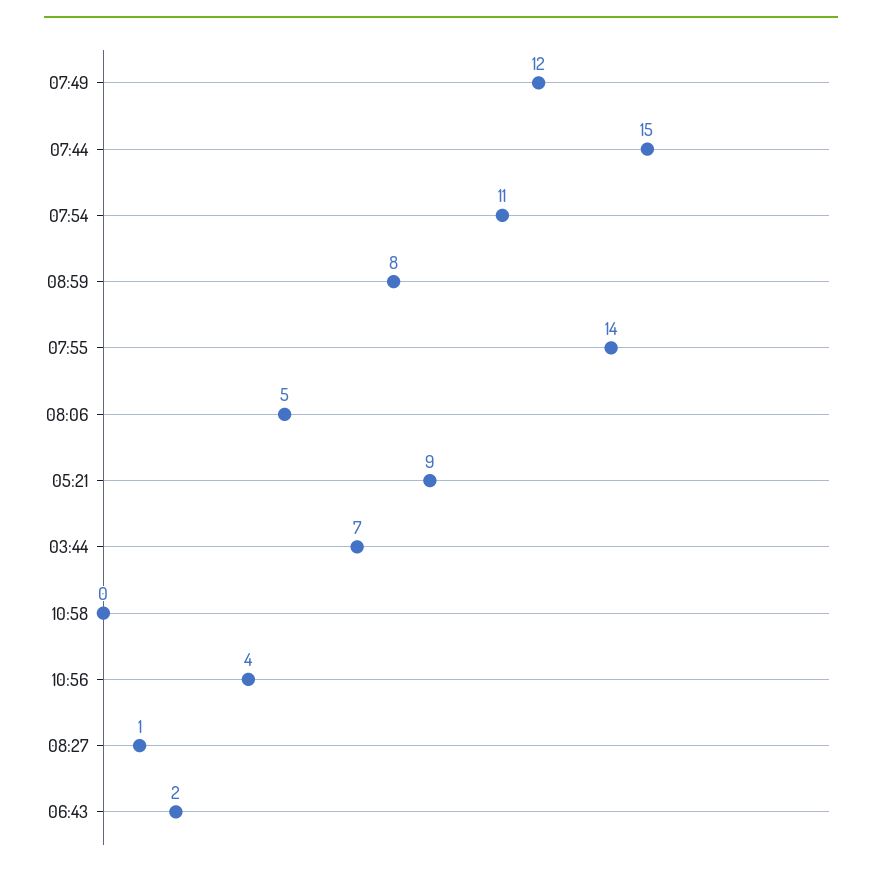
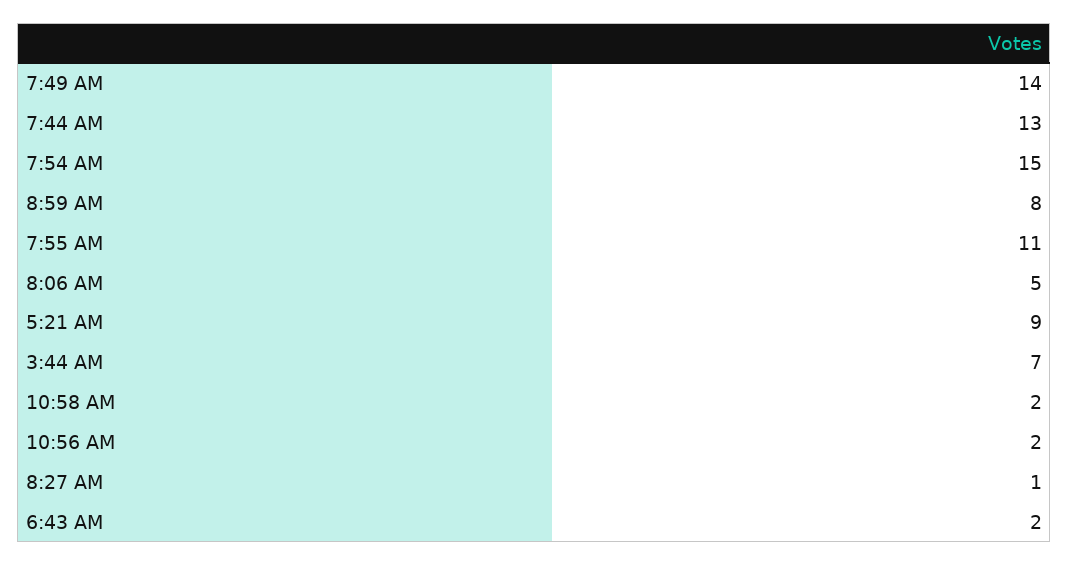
07:49: 12 -> 14
07:44: 15 -> 13
07:54: 11 -> 15
07:55: 14 -> 11
10:58: 0 -> 2
10:56: 4 -> 2

